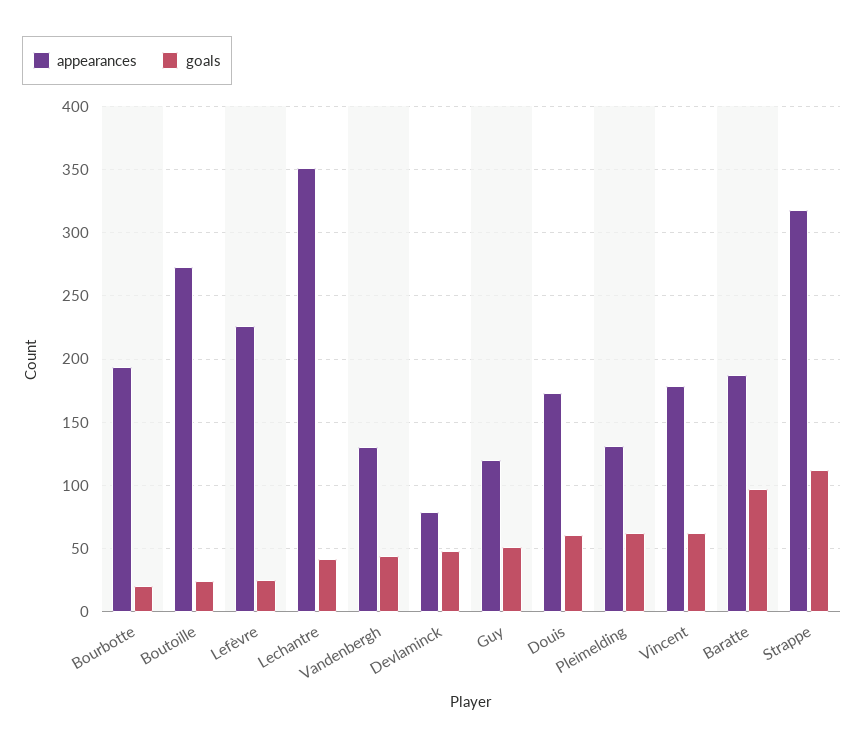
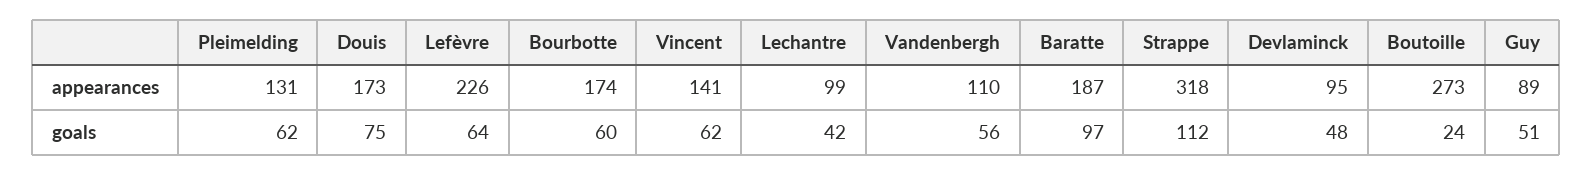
appearances, Bourbotte: 195 -> 174
goals, Bourbotte: 20 -> 60
goals, Lefèvre: 25 -> 64
appearances, Lechantre: 350 -> 99
appearances, Vandenbergh: 130 -> 110
goals, Vandenbergh: 45 -> 56
appearances, Devlaminck: 80 -> 95
appearances, Guy: 120 -> 89
goals, Douis: 60 -> 75
appearances, Vincent: 180 -> 141

